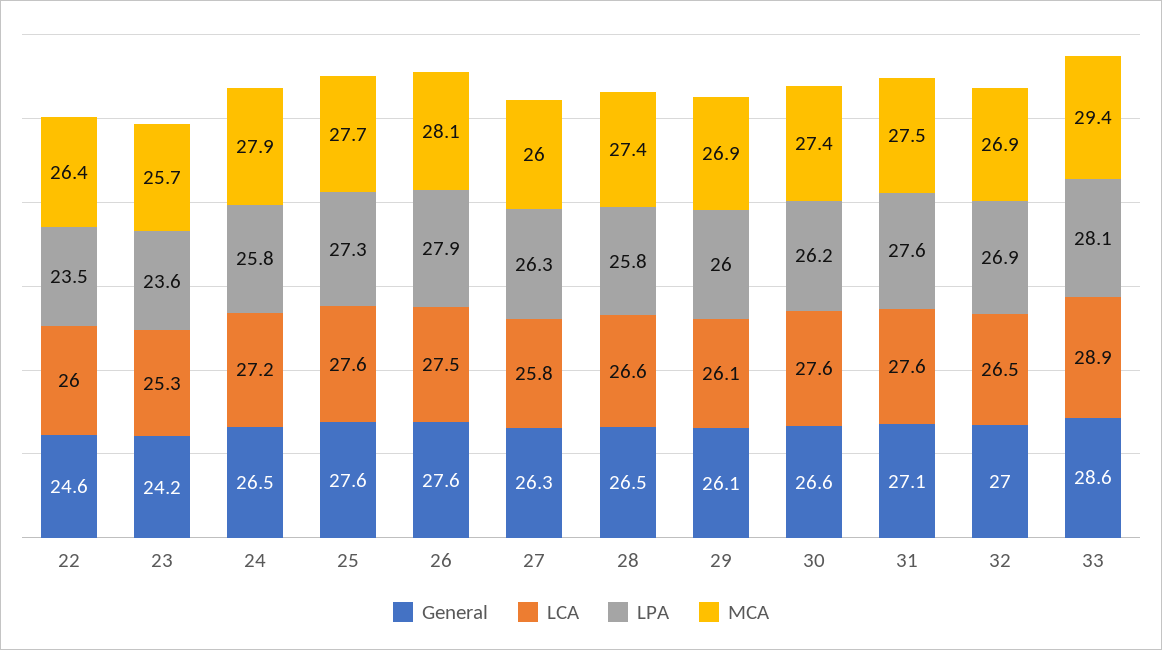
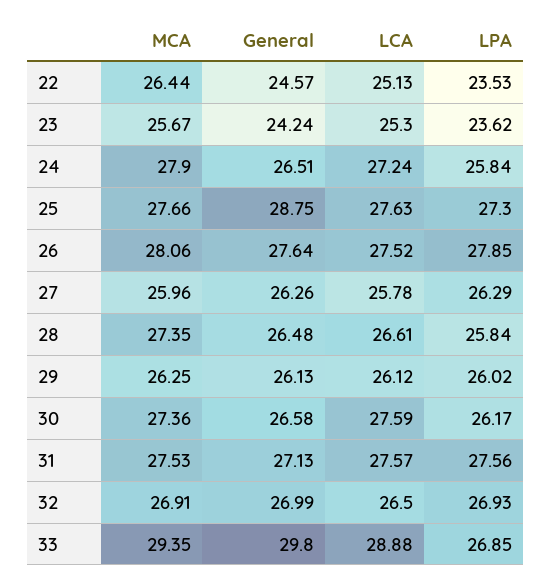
LCA, 22: 26 -> 25.13
General, 25: 27.6 -> 28.75
MCA, 29: 26.9 -> 26.25
General, 33: 28.6 -> 29.8
LPA, 33: 28.1 -> 26.85

